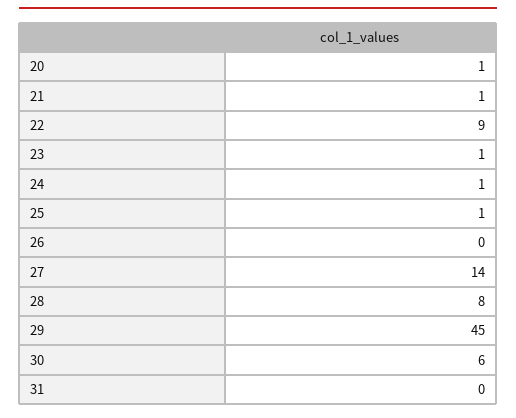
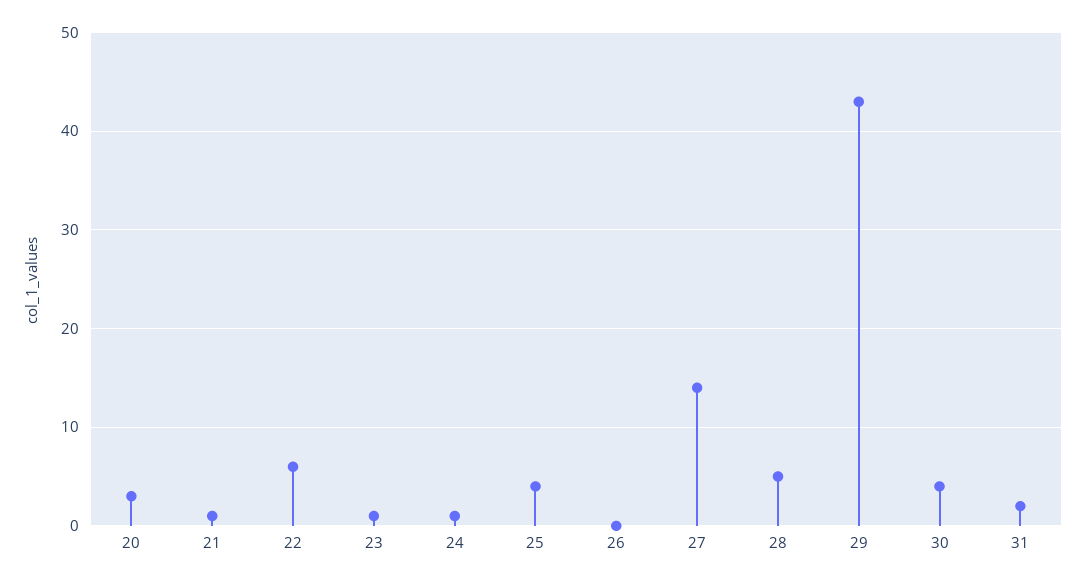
20: 1 -> 3
22: 9 -> 6
25: 1 -> 4
28: 8 -> 5
29: 45 -> 43
30: 6 -> 4
31: 0 -> 2

